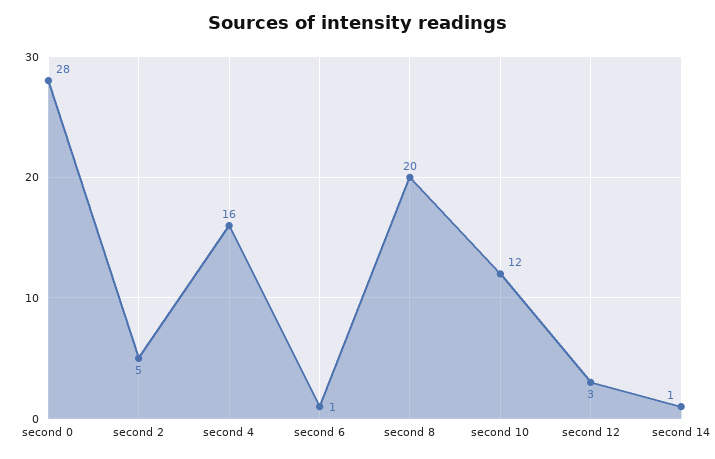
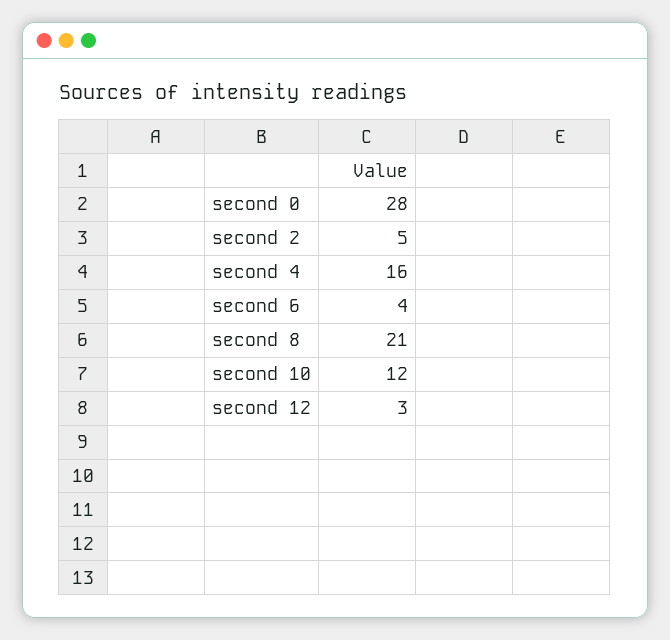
second 6: 1 -> 4
second 8: 20 -> 21
second 14: 1 -> none

